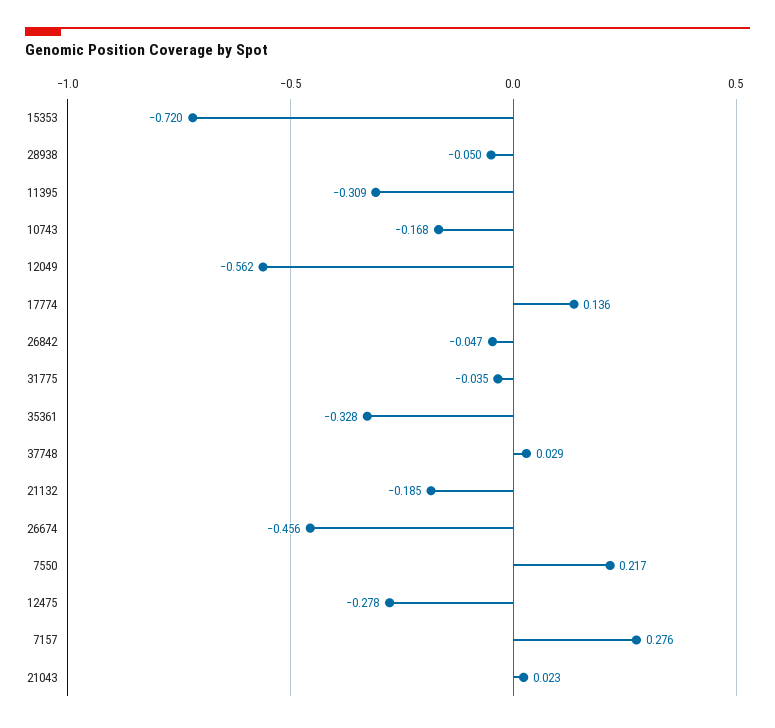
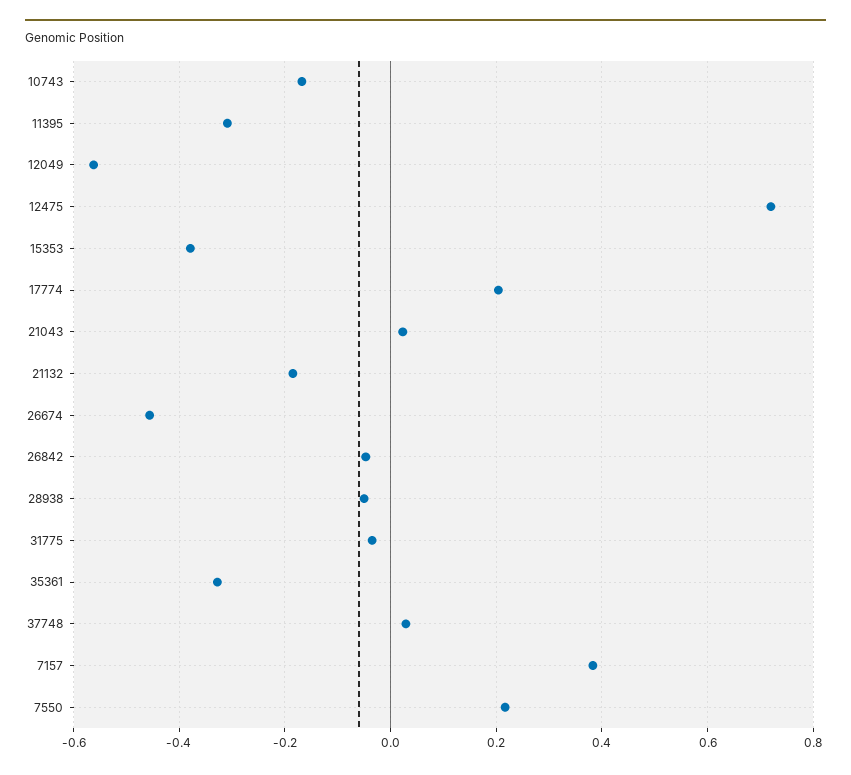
15353: -0.72 -> -0.38
17774: 0.136 -> 0.2
12475: -0.278 -> 0.72
7157: 0.276 -> 0.38

